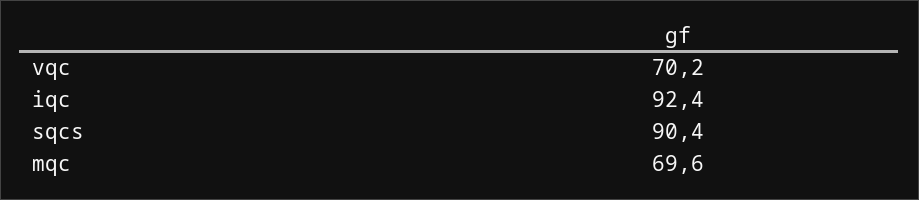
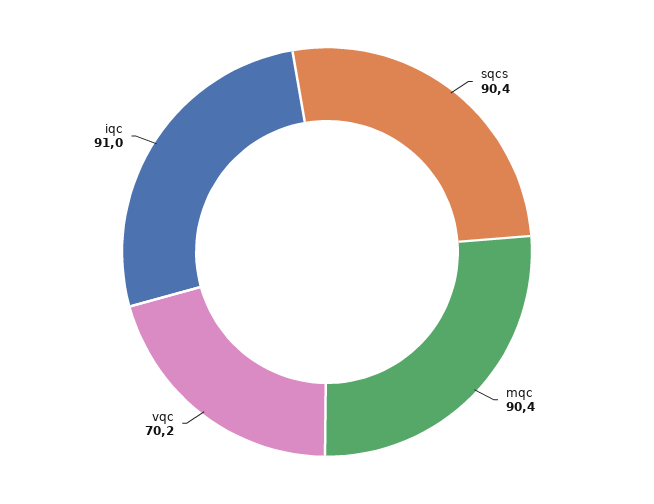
iqc: 92.4 -> 91
mqc: 69.6 -> 90.4

